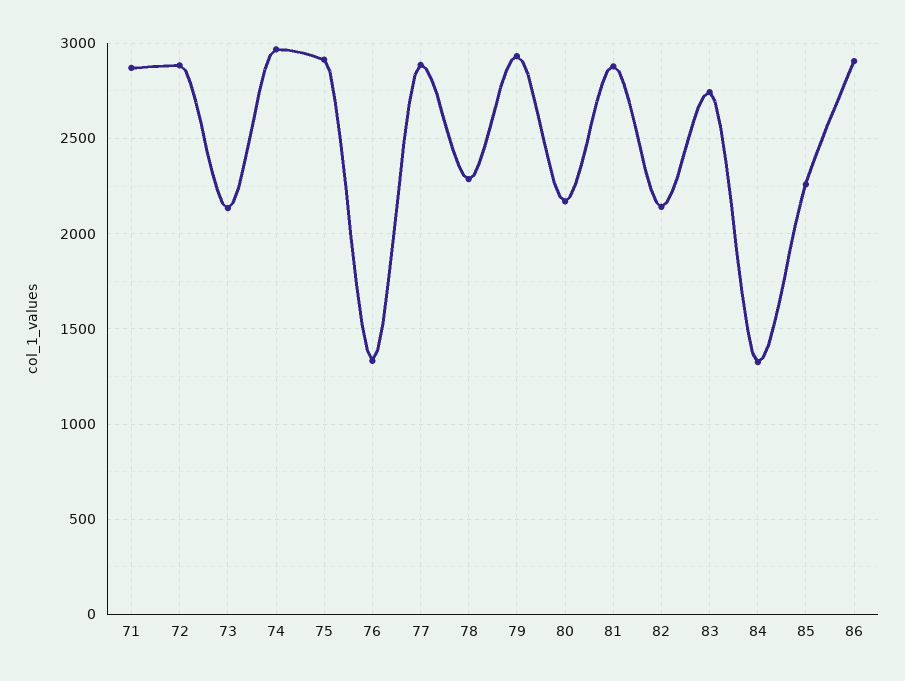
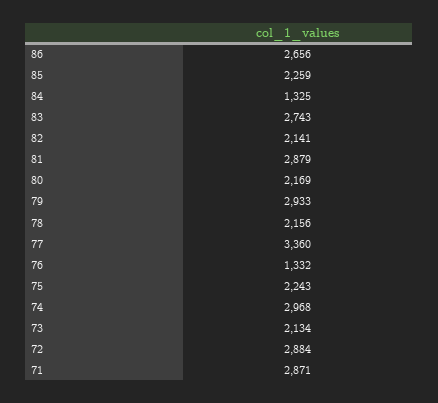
75: 2900 -> 2243
77: 2900 -> 3360
78: 2300 -> 2156
86: 2900 -> 2656

